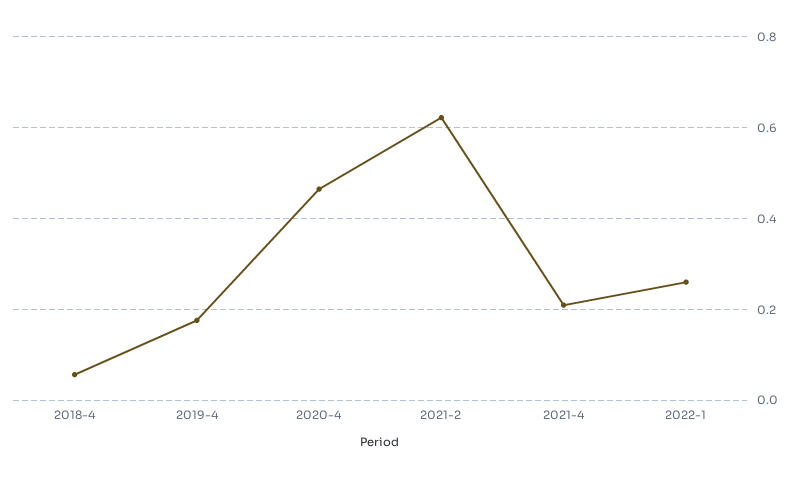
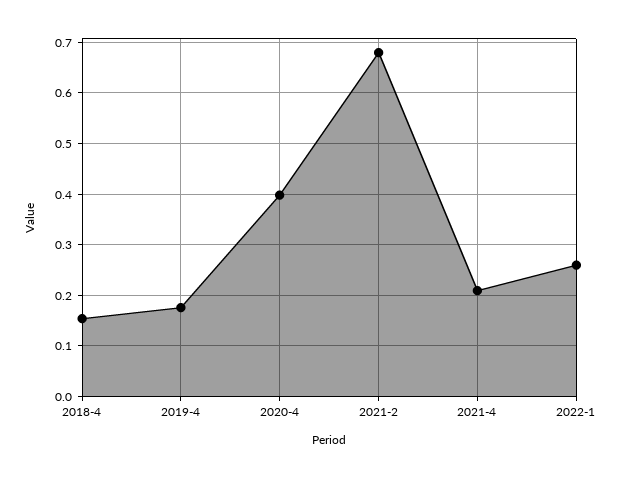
2018-4: 0.06 -> 0.16
2020-4: 0.46 -> 0.4
2021-2: 0.62 -> 0.68

